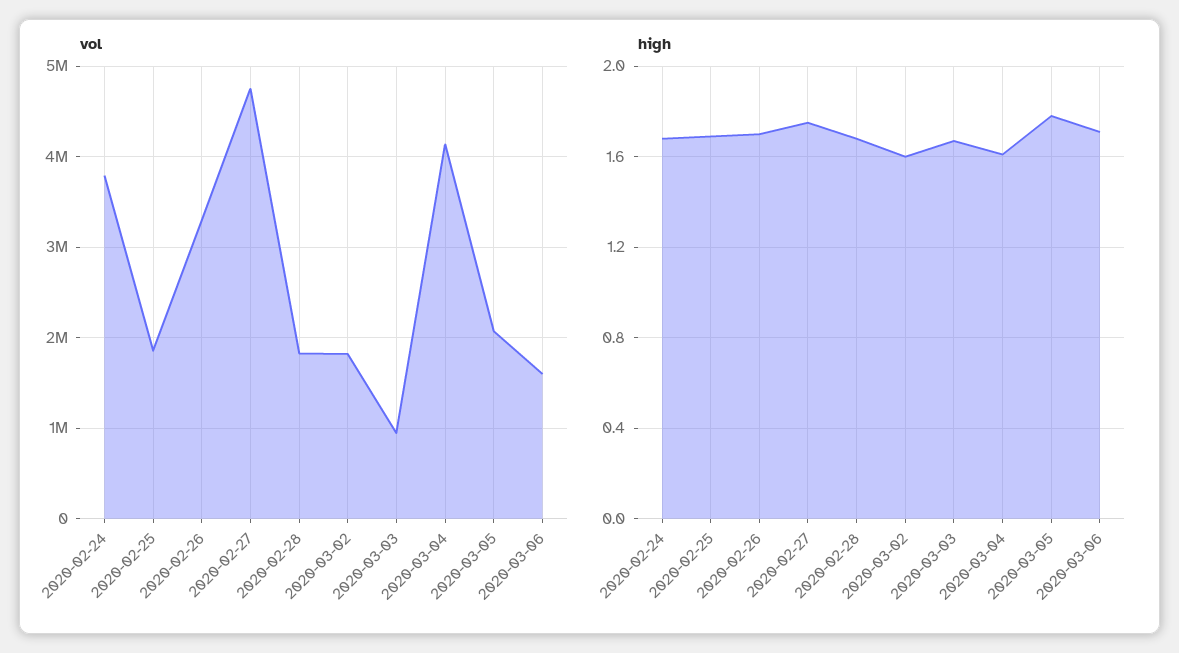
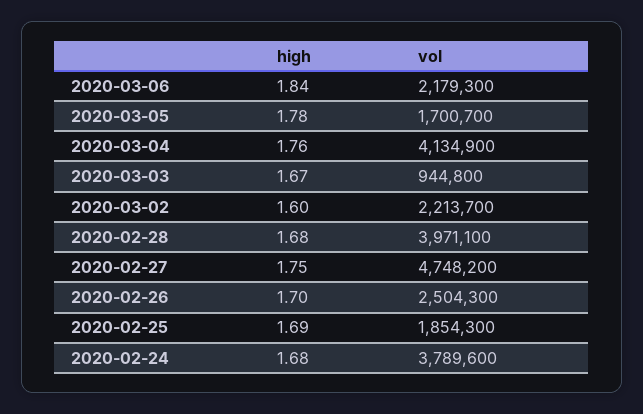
vol, 2020-02-26: 3300000 -> 2504300
vol, 2020-02-28: 1800000 -> 3971100
vol, 2020-03-02: 1800000 -> 2213700
vol, 2020-03-05: 2100000 -> 1700700
vol, 2020-03-06: 1600000 -> 2179300
high, 2020-03-04: 1.6 -> 1.76
high, 2020-03-06: 1.7 -> 1.84

